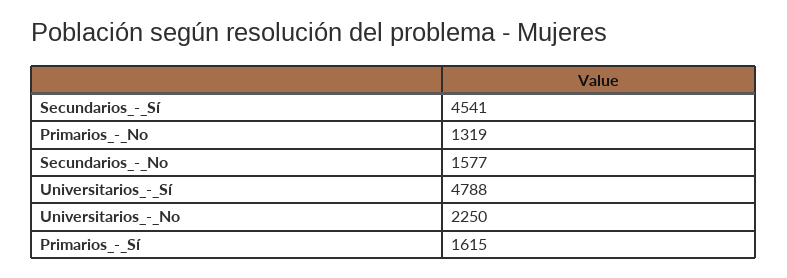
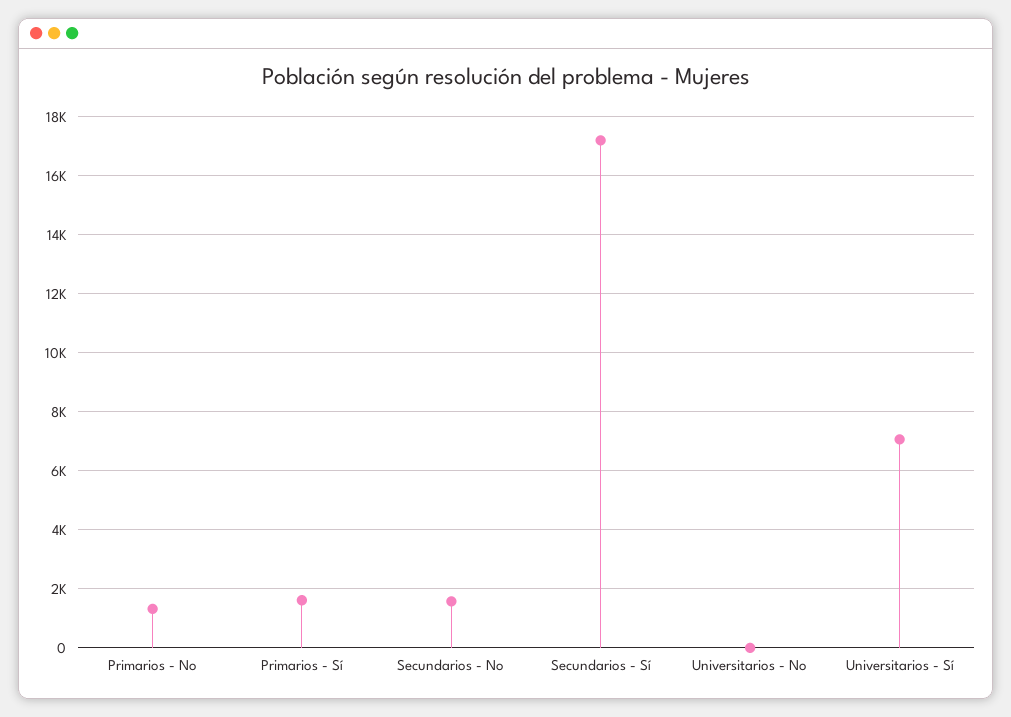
Secundarios_-_Sí: 4541 -> 17250
Universitarios_-_Sí: 4788 -> 7000
Universitarios_-_No: 2250 -> 0

